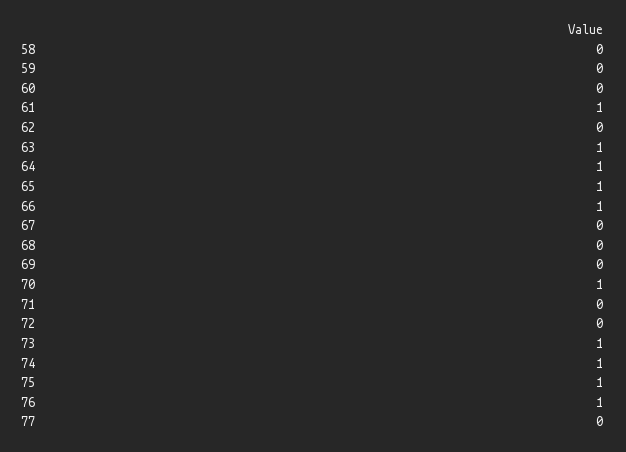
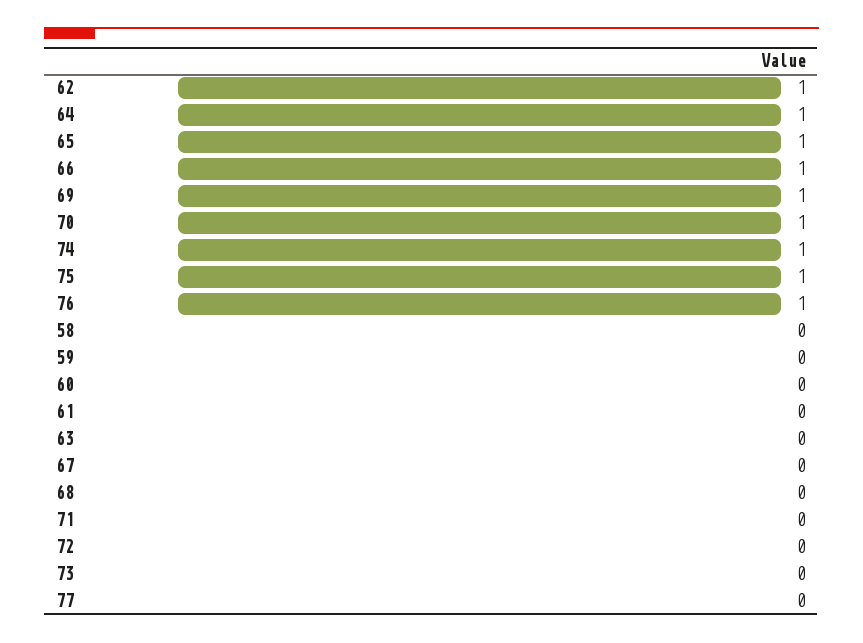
61: 1 -> 0
62: 0 -> 1
63: 1 -> 0
69: 0 -> 1
73: 1 -> 0

